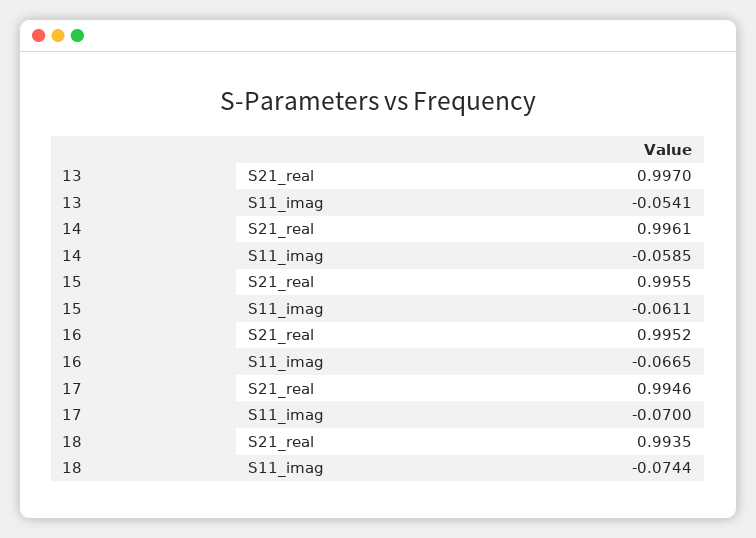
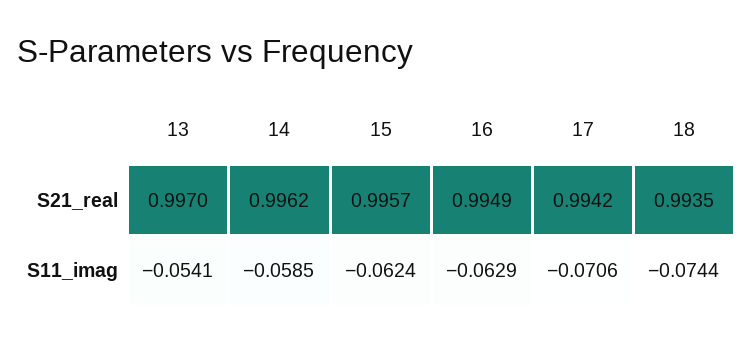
14, S21_real: 0.9961 -> 0.9962
15, S21_real: 0.9955 -> 0.9957
15, S11_imag: -0.0611 -> -0.0624
16, S21_real: 0.9952 -> 0.9949
16, S11_imag: -0.0665 -> -0.0629
17, S21_real: 0.9946 -> 0.9942
17, S11_imag: -0.07 -> -0.0706

